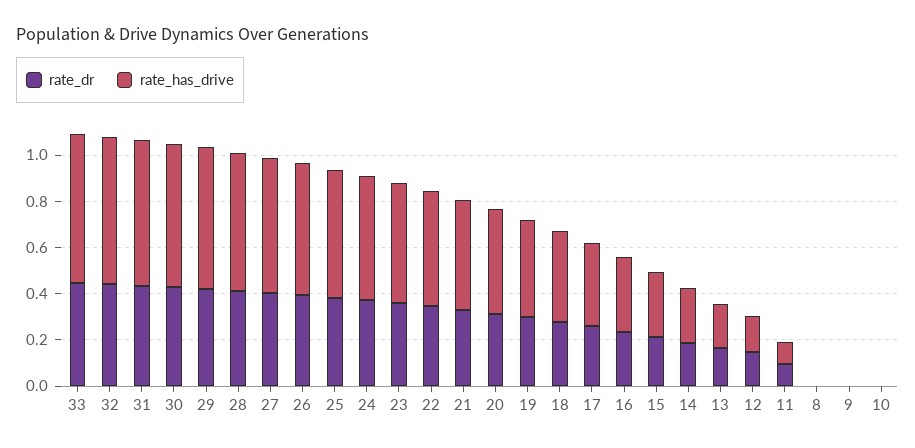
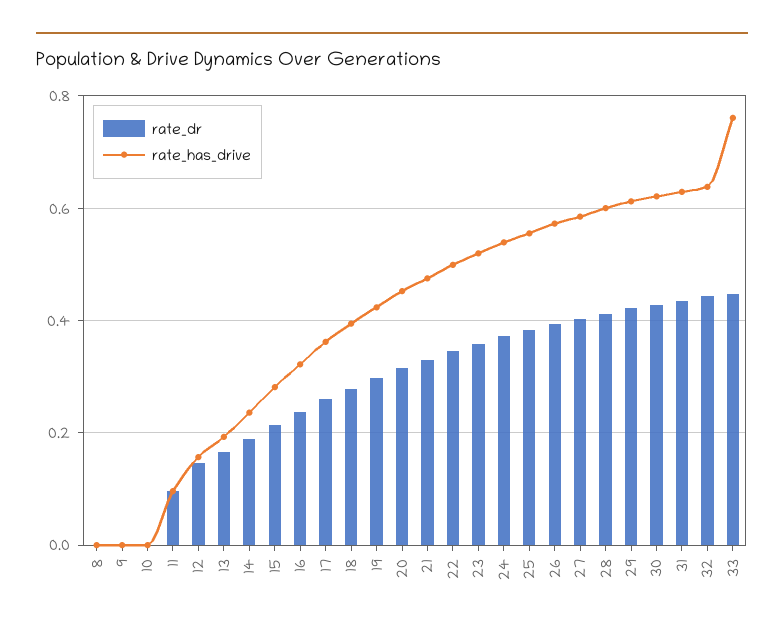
rate_has_drive, 33: 0.65 -> 0.76

